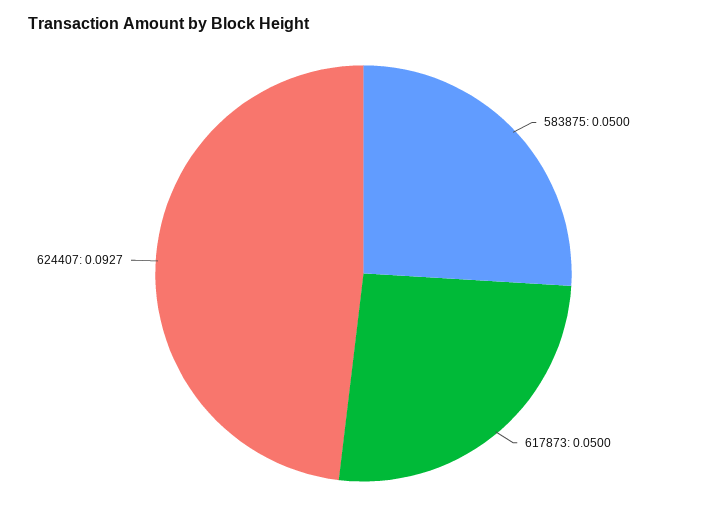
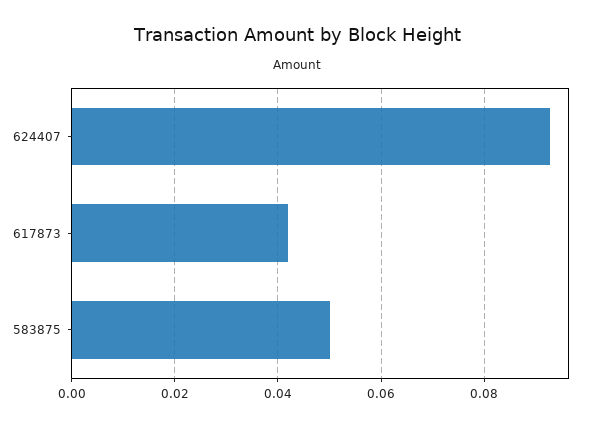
617873: 0.05 -> 0.042

